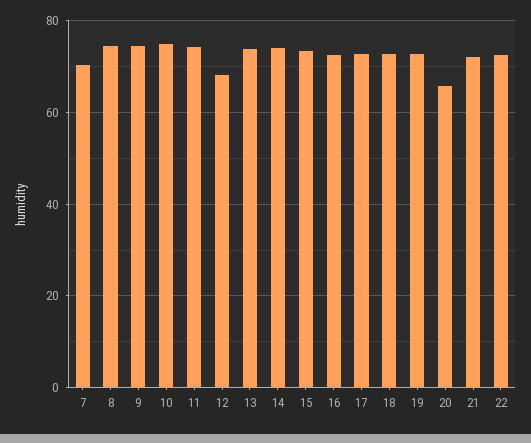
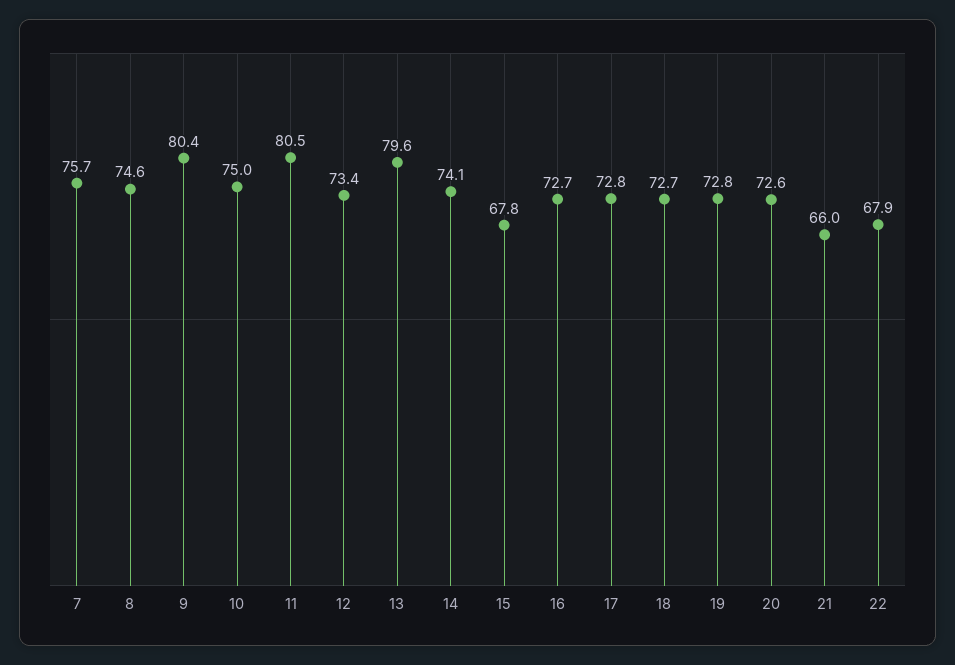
7: 70 -> 75.7
9: 74 -> 80.4
11: 74 -> 80.5
12: 68 -> 73.4
13: 74 -> 79.6
15: 74 -> 67.8
20: 66 -> 72.6
21: 72 -> 66
22: 72 -> 67.9

